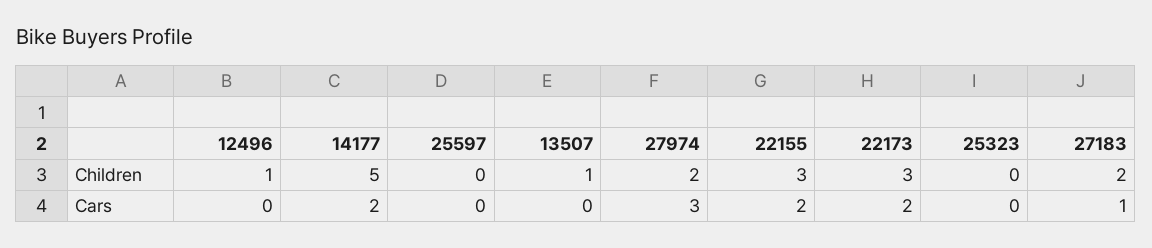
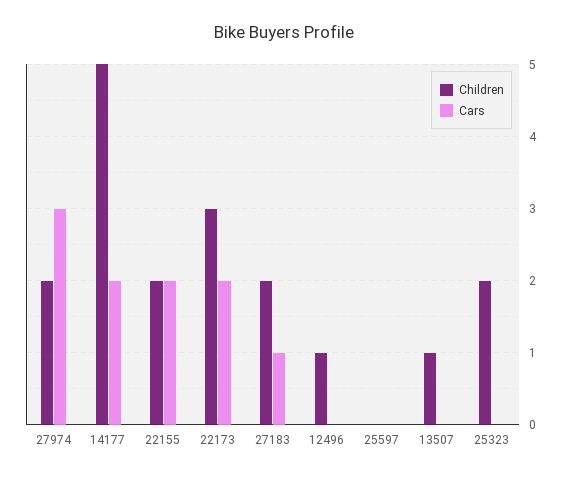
Children, 22155: 3 -> 2
Children, 25323: 0 -> 2

